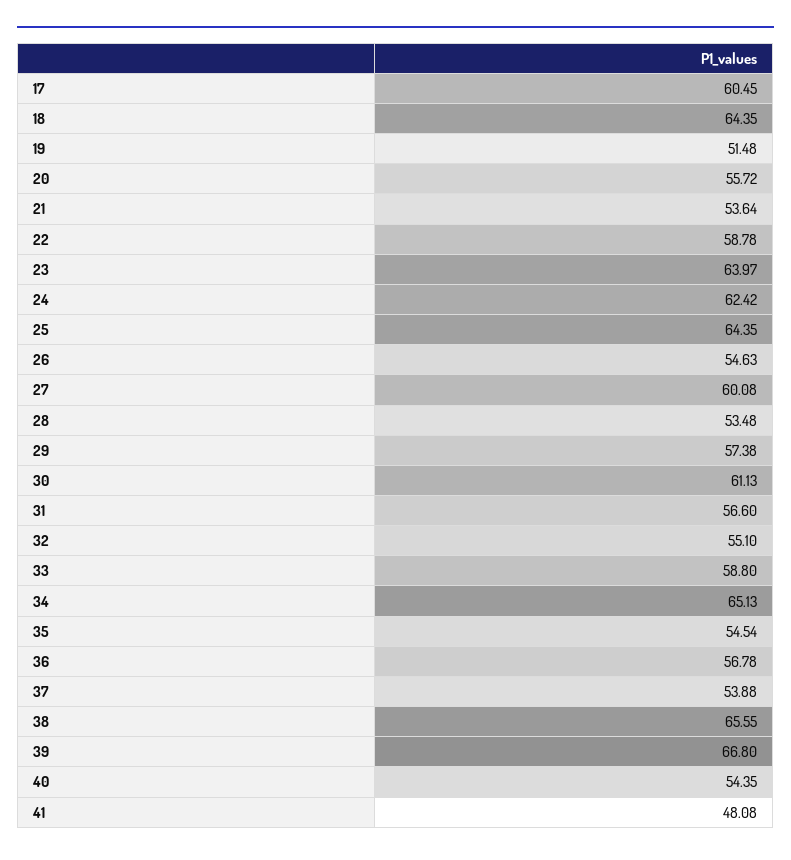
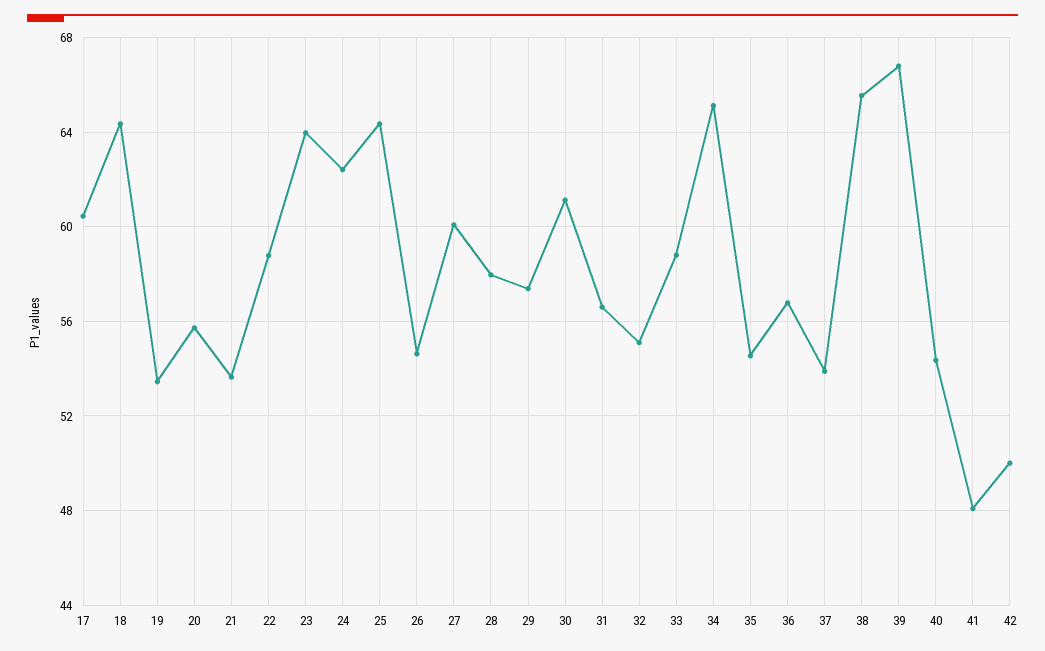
19: 51.48 -> 53.5
28: 53.48 -> 58
42: none -> 50

